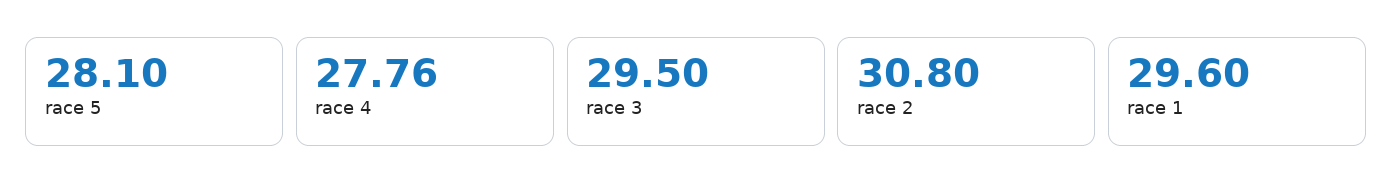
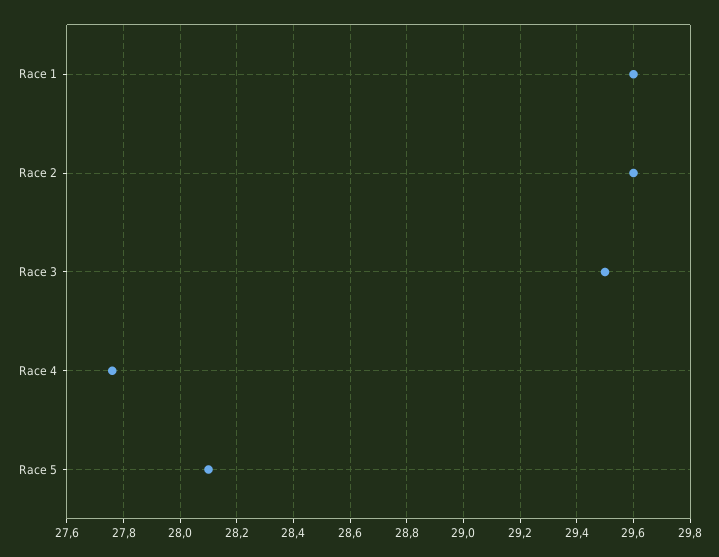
race 2: 30.8 -> 29.6

